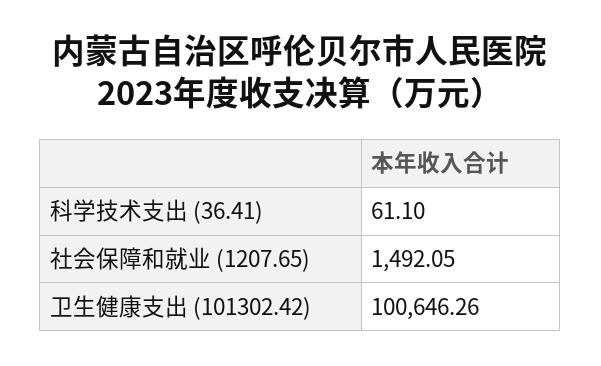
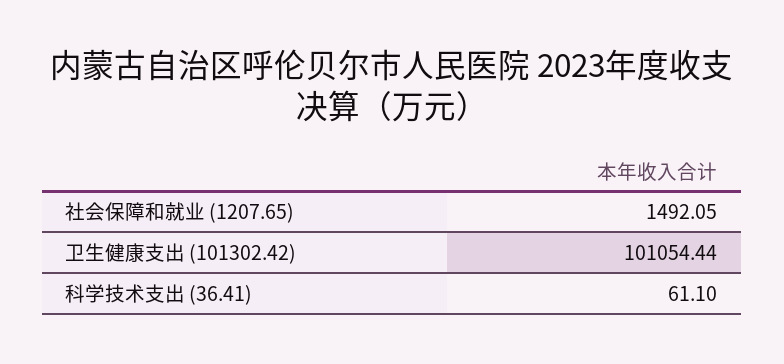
卫生健康支出 (101302.42): 100646.26 -> 101054.44

